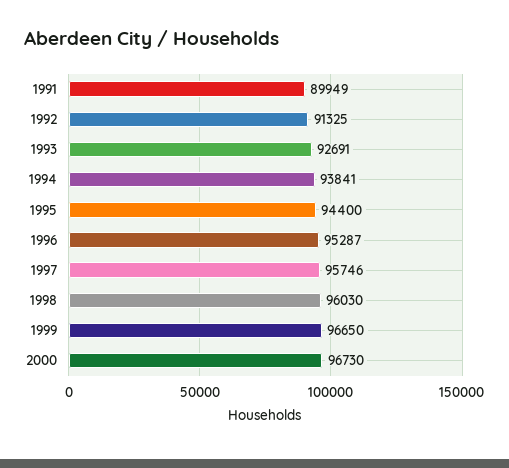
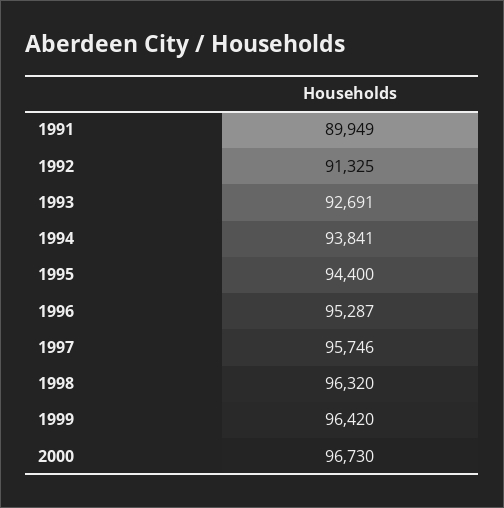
1998: 96030 -> 96320
1999: 96650 -> 96420

